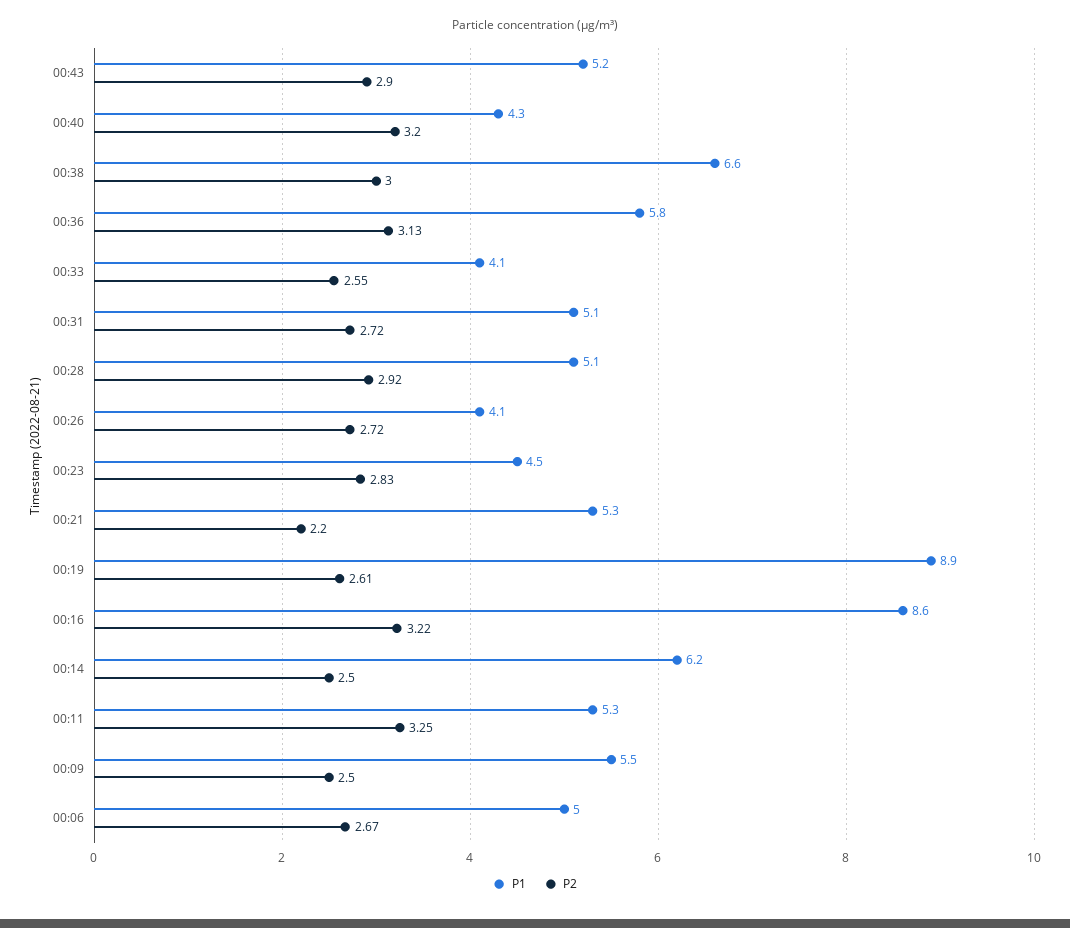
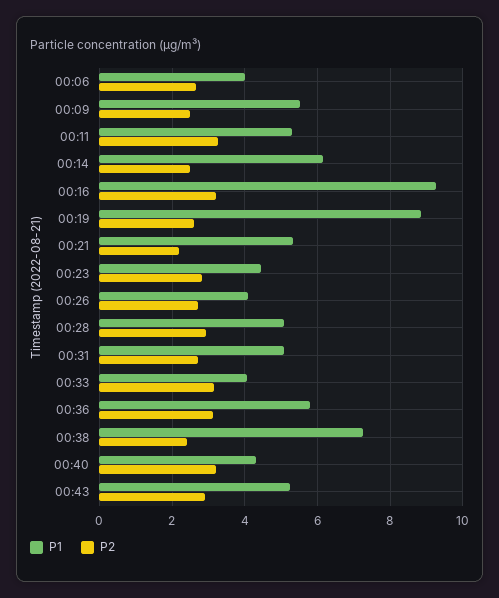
P1, 00:38: 6.6 -> 7.2
P2, 00:38: 3 -> 2.4
P2, 00:33: 2.55 -> 3.2
P1, 00:16: 8.6 -> 9.2
P1, 00:06: 5 -> 4

